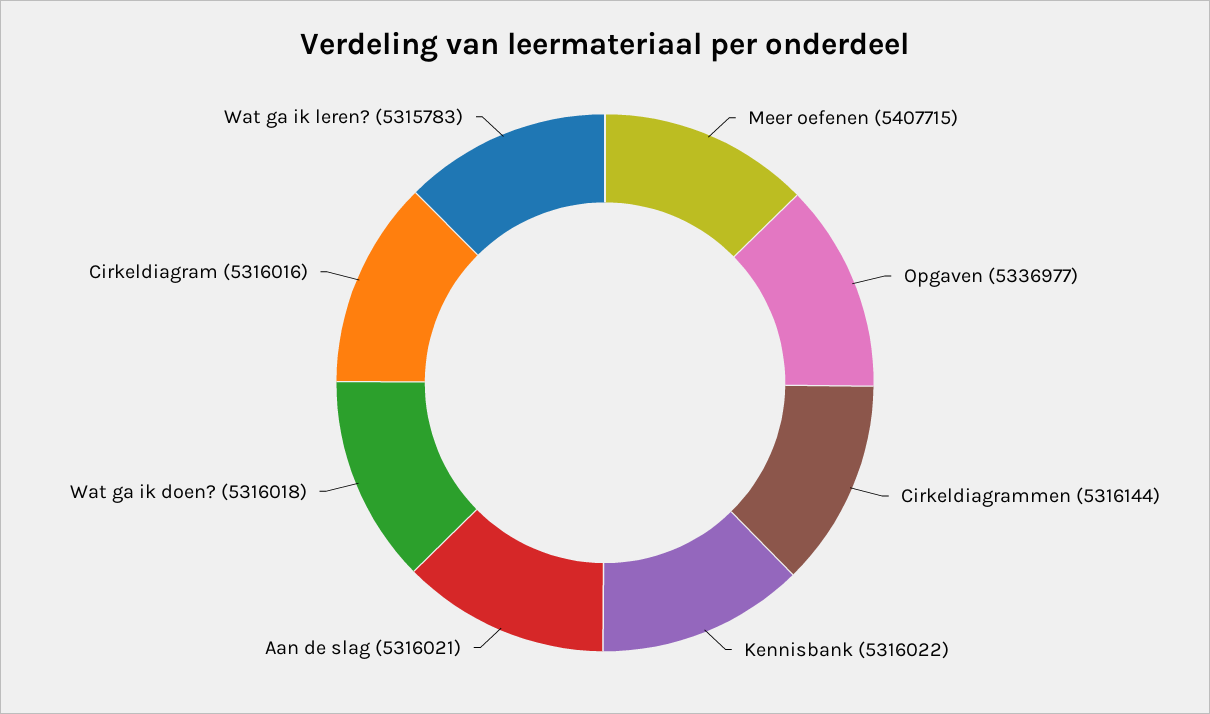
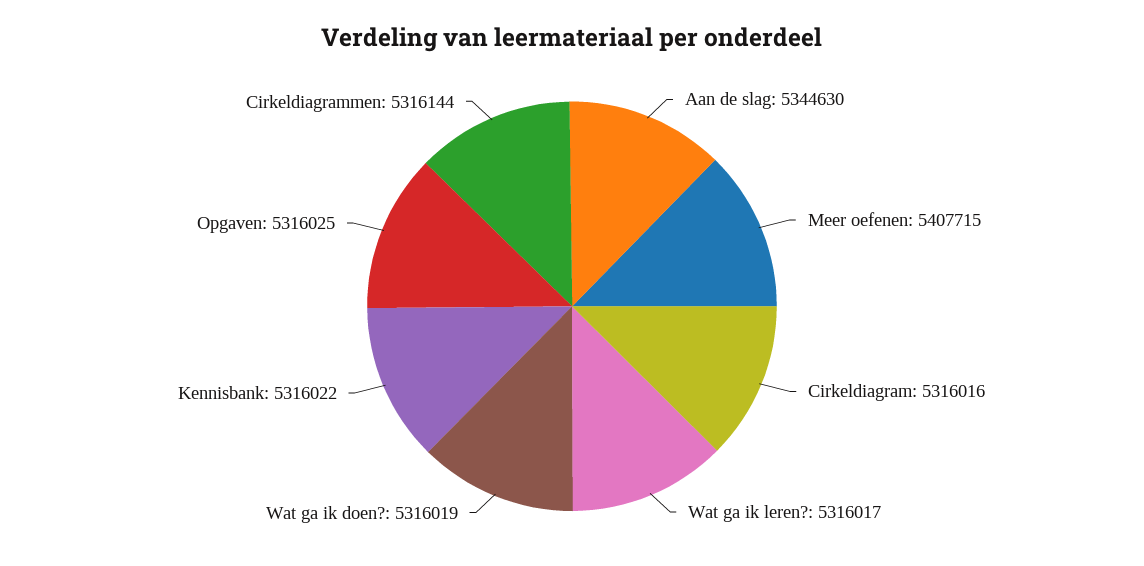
Opgaven: 5336977 -> 5316025
Aan de slag: 5316021 -> 5344630
Wat ga ik doen?: 5316018 -> 5316019
Wat ga ik leren?: 5315783 -> 5316017

